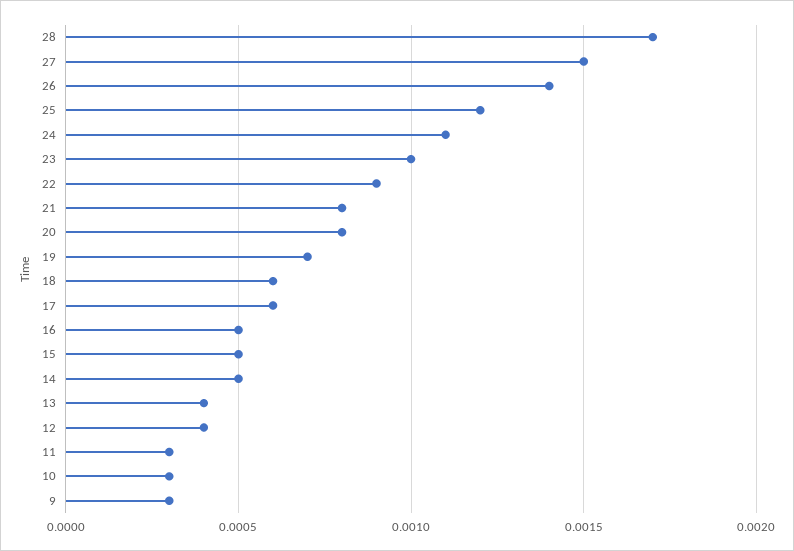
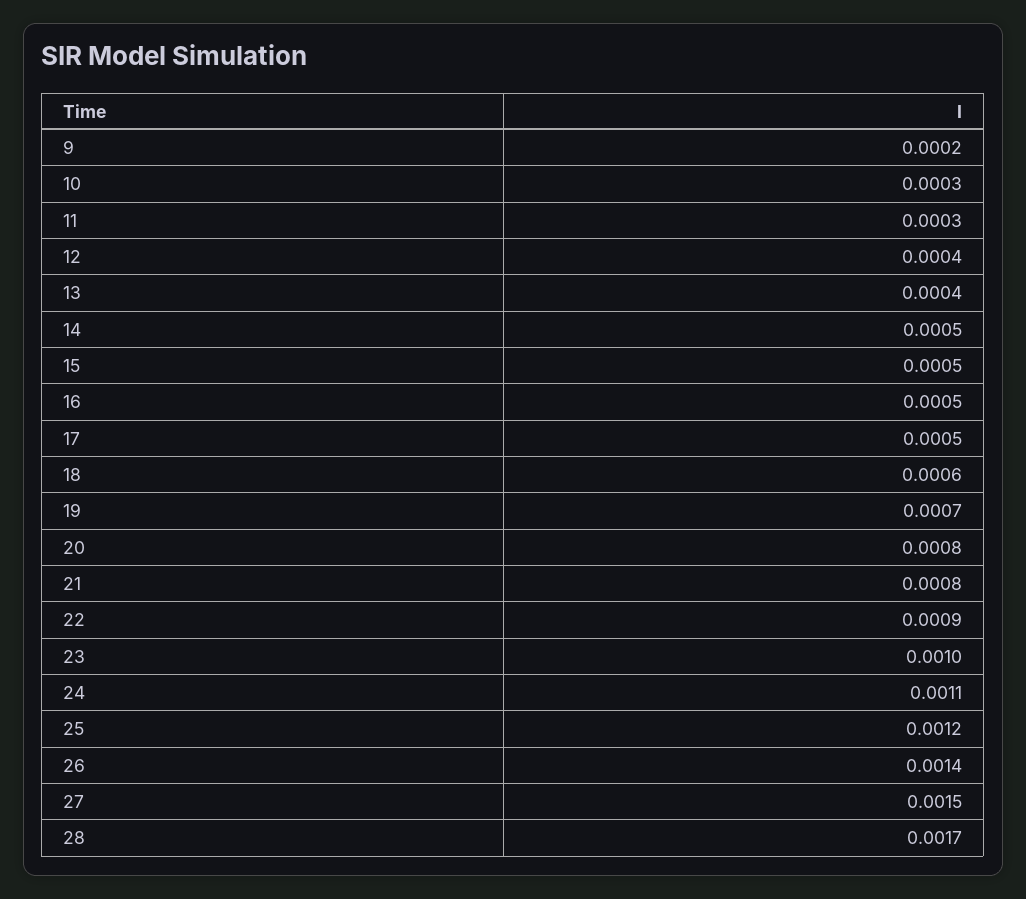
17: 0.0006 -> 0.0005
9: 0.0003 -> 0.0002

